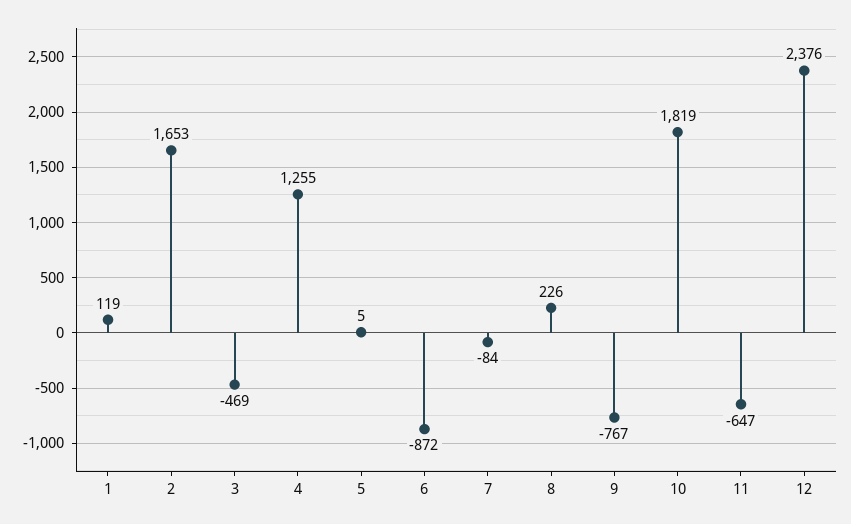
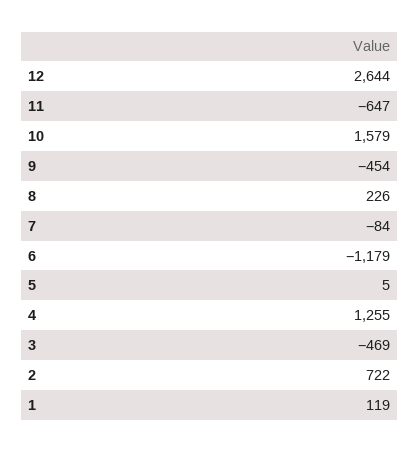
2: 1653 -> 722
6: -872 -> -1179
9: -767 -> -454
10: 1819 -> 1579
12: 2376 -> 2644

